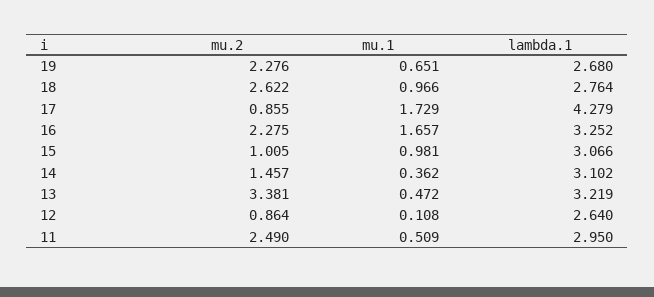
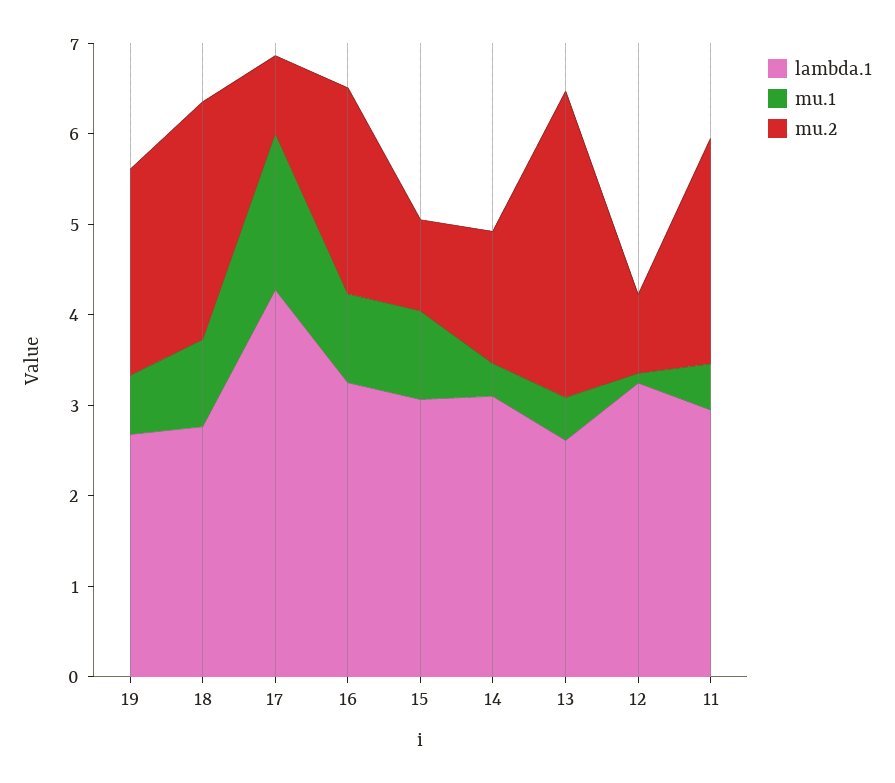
mu.1, 16: 1.657 -> 1
lambda.1, 13: 3.219 -> 2.6
lambda.1, 12: 2.64 -> 3.2

